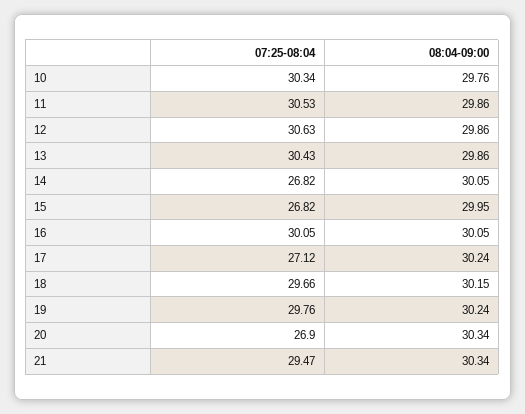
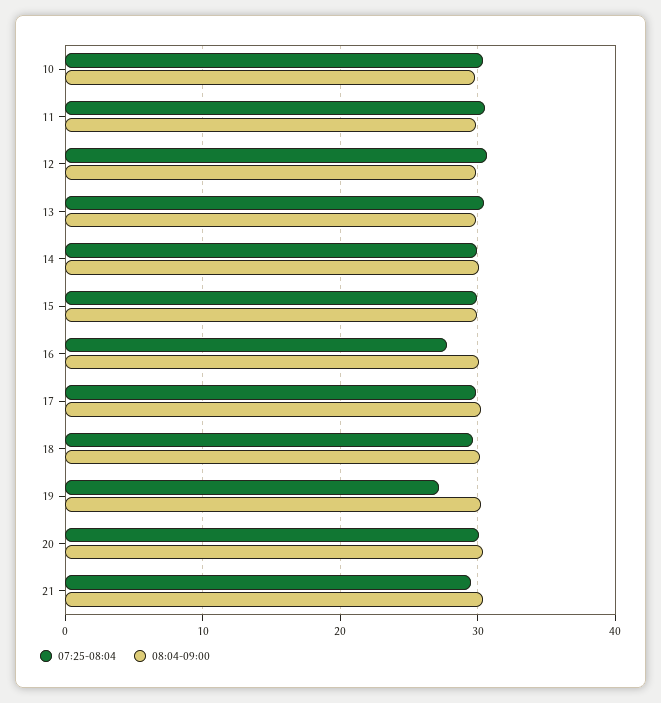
07:25-08:04, 14: 26.82 -> 30
07:25-08:04, 15: 26.82 -> 30
07:25-08:04, 16: 30.05 -> 28
07:25-08:04, 17: 27.12 -> 30
07:25-08:04, 19: 29.76 -> 27
07:25-08:04, 20: 26.9 -> 30

